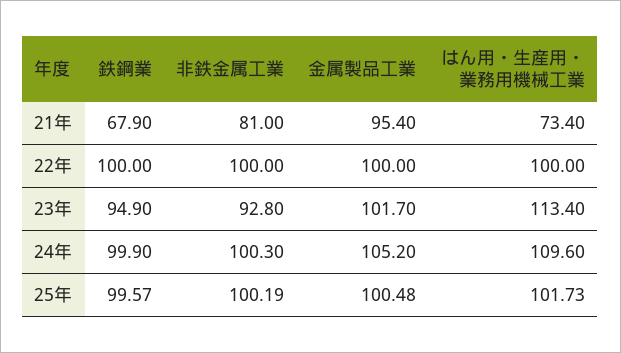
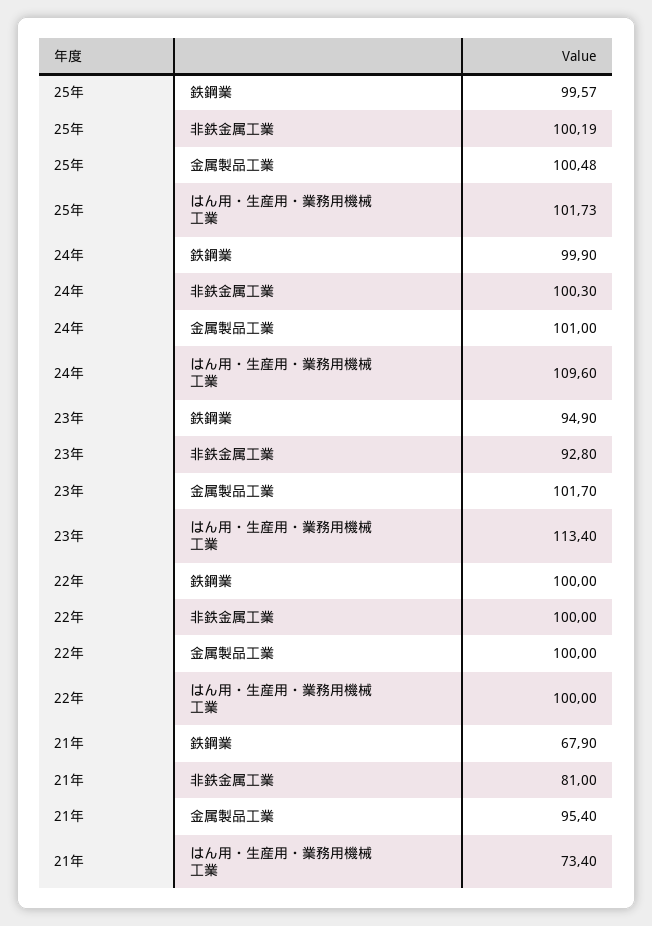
金属製品工業, 24年: 105.2 -> 101

